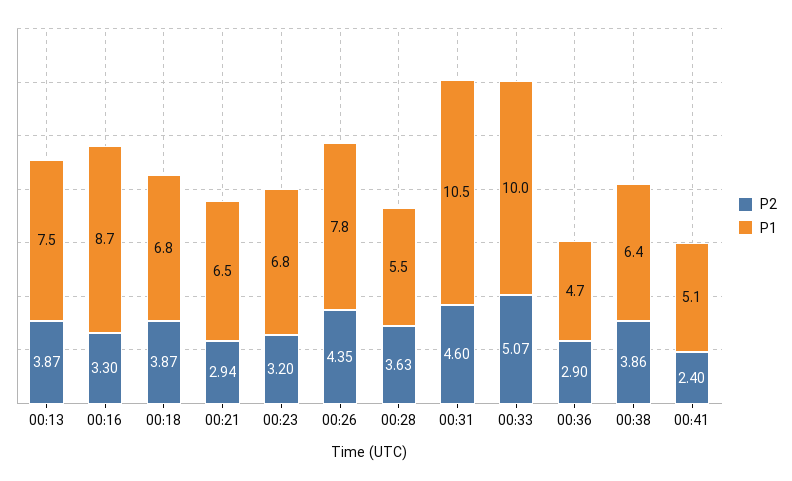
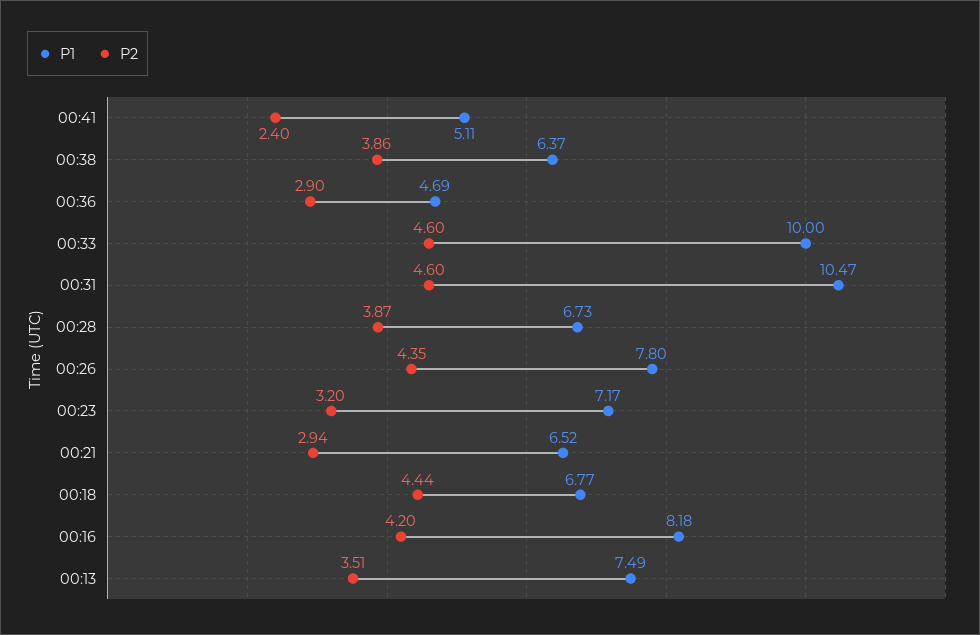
P2, 00:13: 3.87 -> 3.51
P2, 00:16: 3.3 -> 4.2
P1, 00:16: 8.7 -> 8.18
P2, 00:18: 3.87 -> 4.44
P1, 00:23: 6.8 -> 7.17
P2, 00:28: 3.63 -> 3.87
P1, 00:28: 5.5 -> 6.73
P2, 00:33: 5.07 -> 4.6

